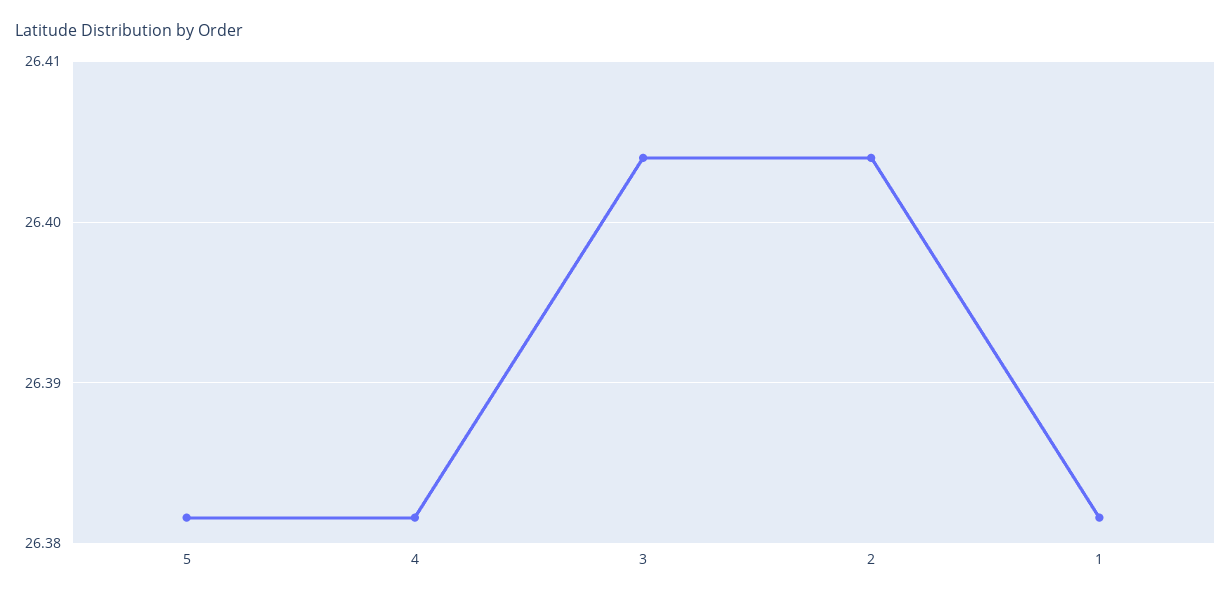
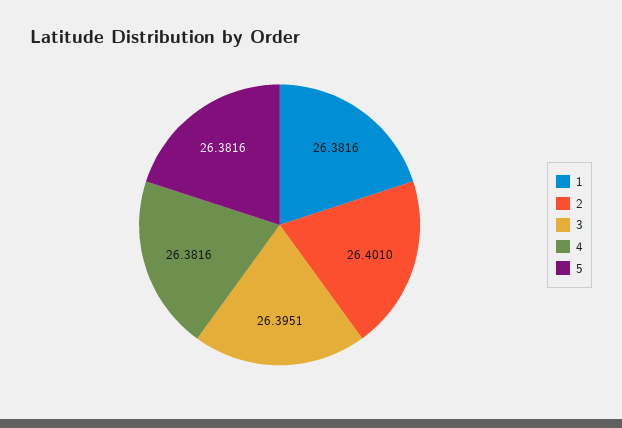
3: 26.404 -> 26.3951
2: 26.404 -> 26.401

